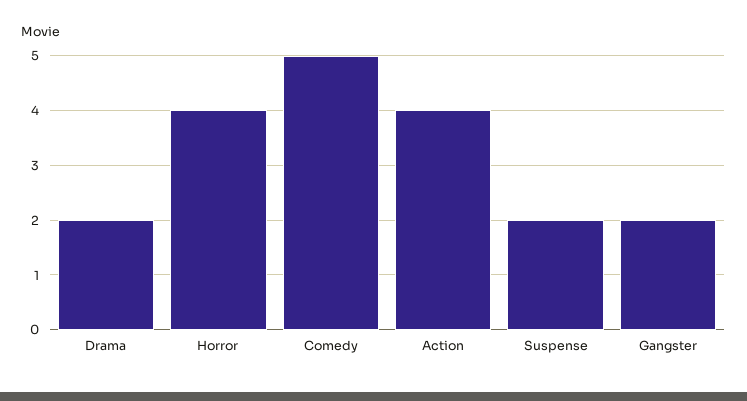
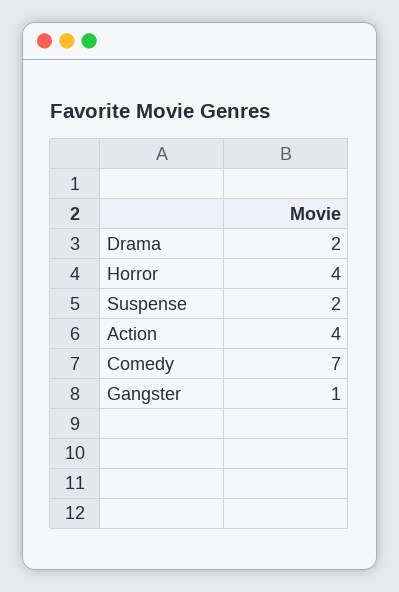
Comedy: 5 -> 7
Gangster: 2 -> 1

